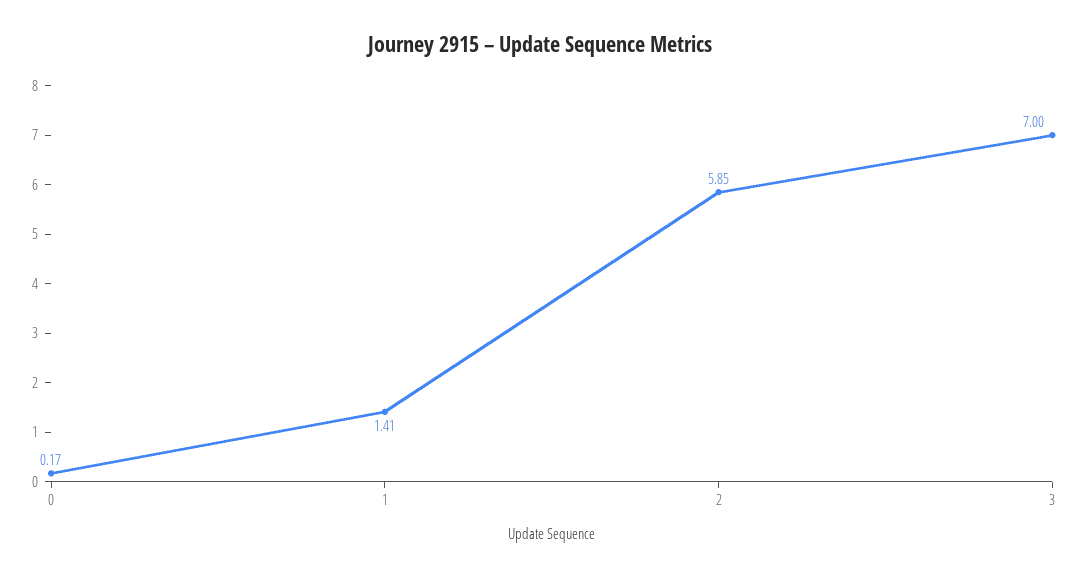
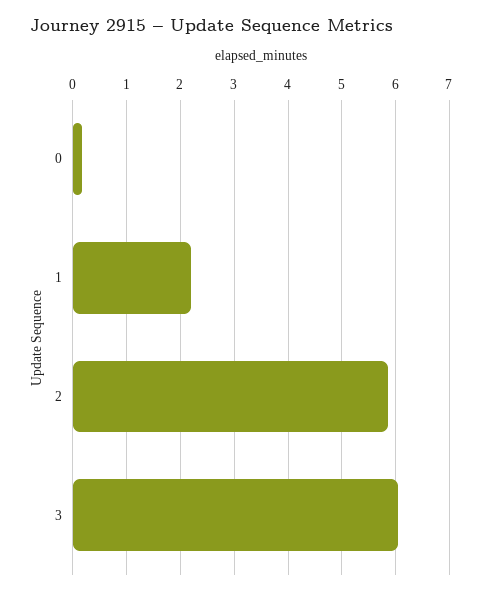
1: 1.41 -> 2.2
3: 7 -> 6

